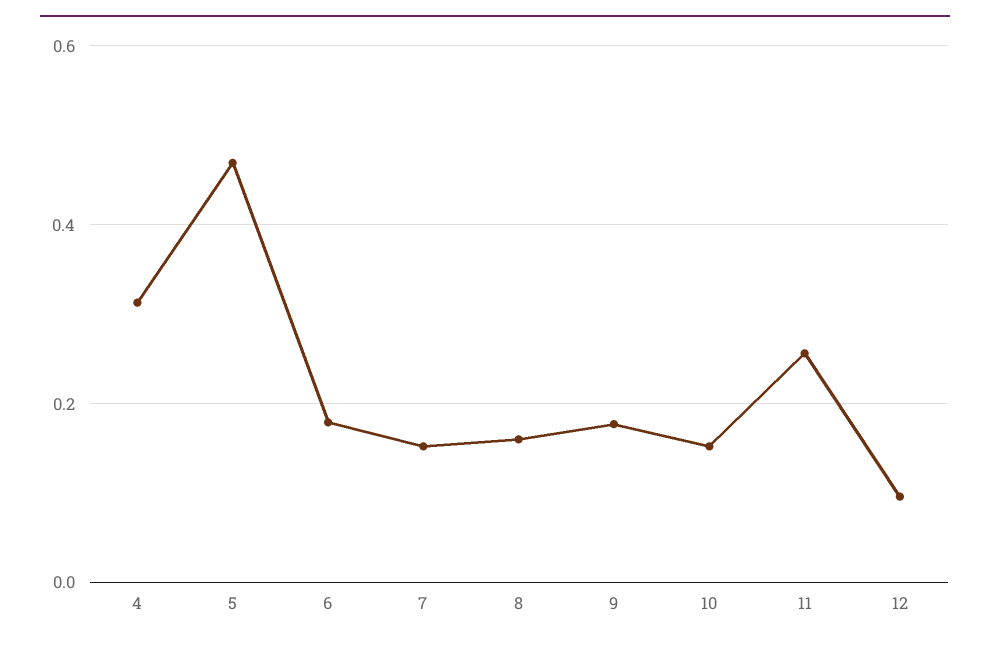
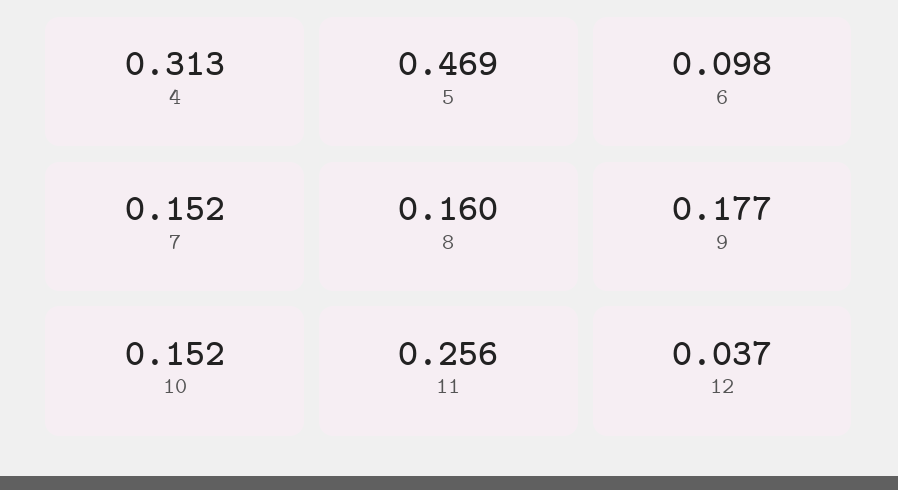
6: 0.18 -> 0.098
12: 0.1 -> 0.037

